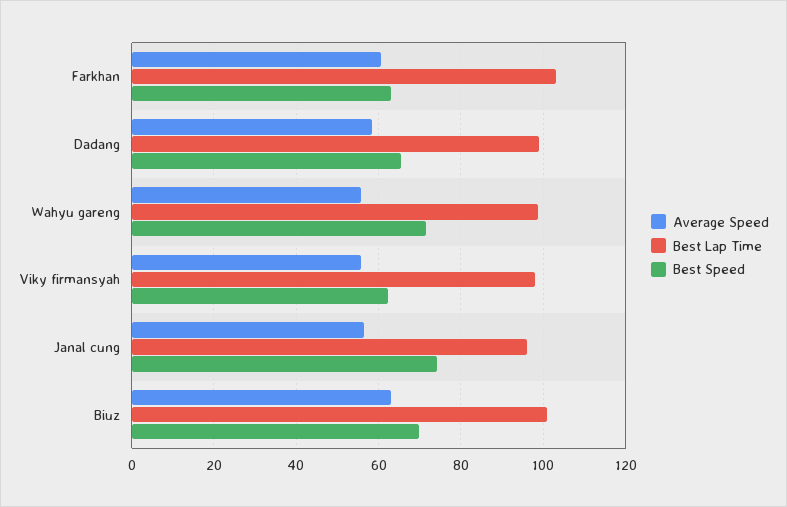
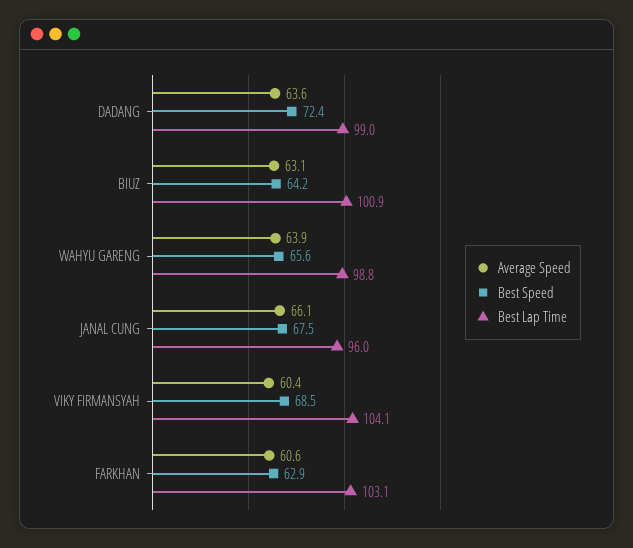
Average Speed, Dadang: 58 -> 63.6
Best Speed, Dadang: 66 -> 72.4
Average Speed, Wahyu gareng: 56 -> 63.9
Best Speed, Wahyu gareng: 72 -> 65.6
Average Speed, Viky firmansyah: 56 -> 60.4
Best Lap Time, Viky firmansyah: 98 -> 104.1
Best Speed, Viky firmansyah: 62 -> 68.5
Average Speed, Janal cung: 56 -> 66.1
Best Speed, Janal cung: 74 -> 67.5
Best Speed, Biuz: 70 -> 64.2

